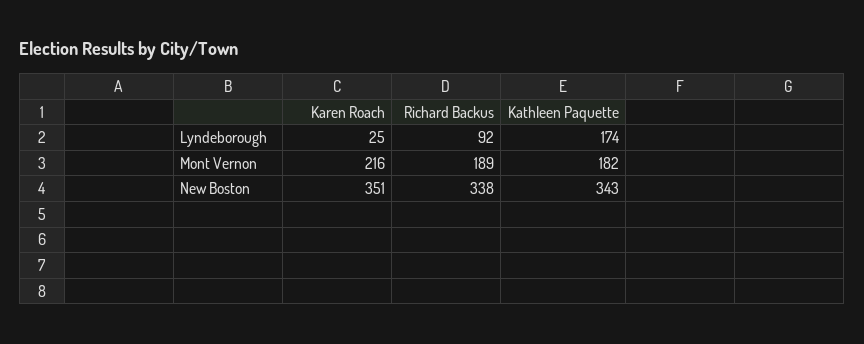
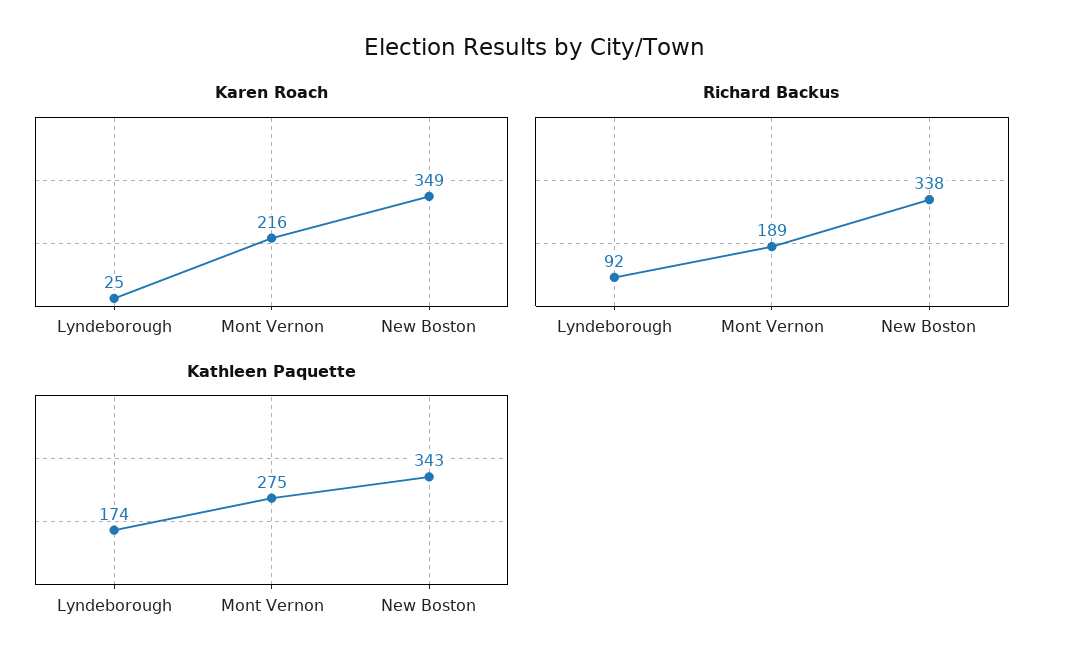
Kathleen Paquette, Mont Vernon: 182 -> 275
Karen Roach, New Boston: 351 -> 349

